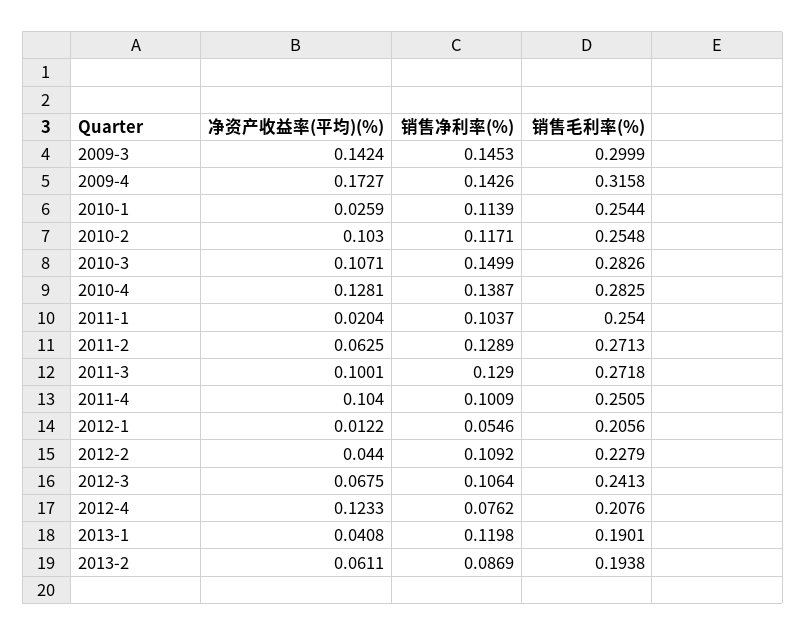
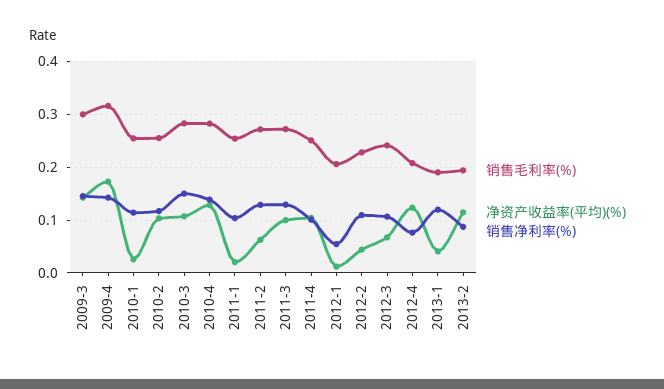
净资产收益率(平均)(%), 2013-2: 0.0611 -> 0.12

